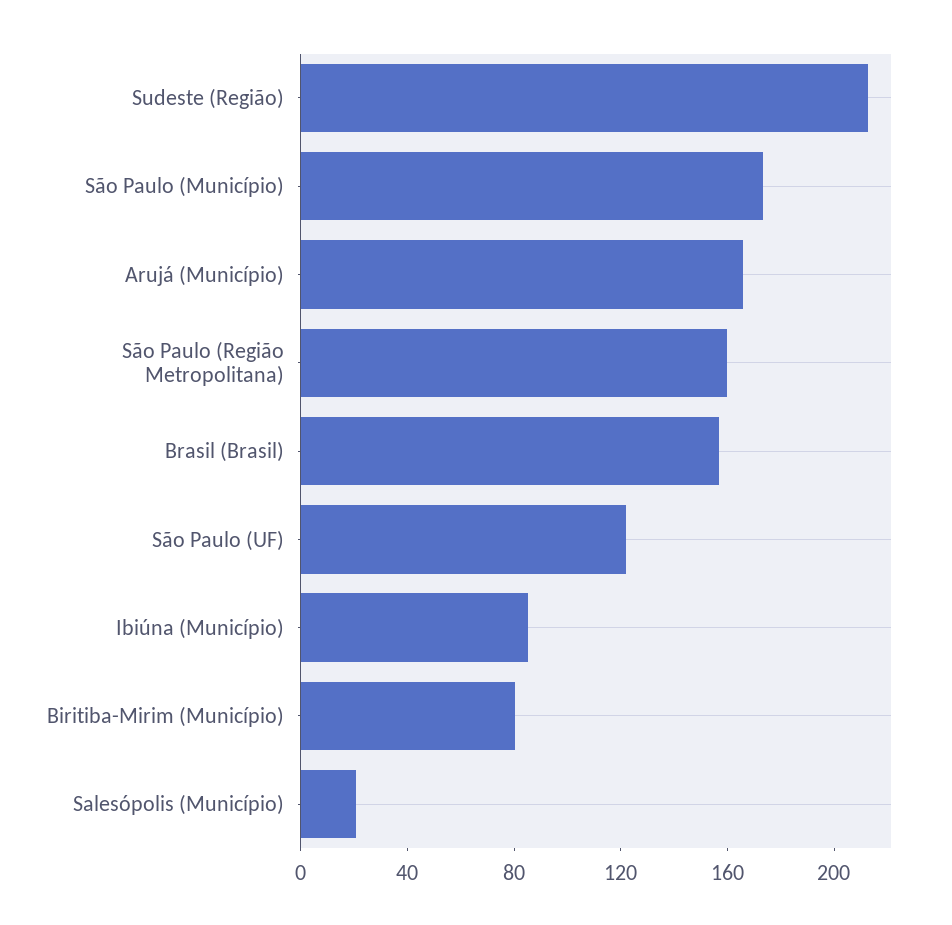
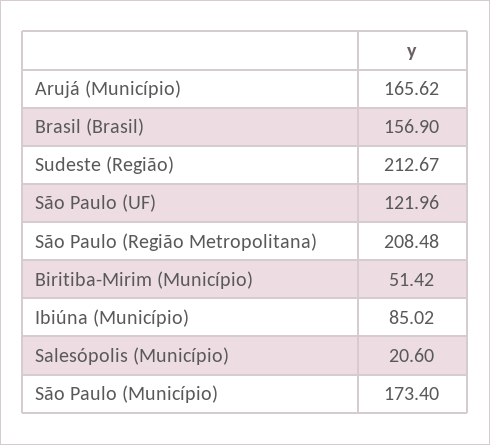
São Paulo (Região Metropolitana): 160 -> 208.48
Biritiba-Mirim (Município): 80 -> 51.42

